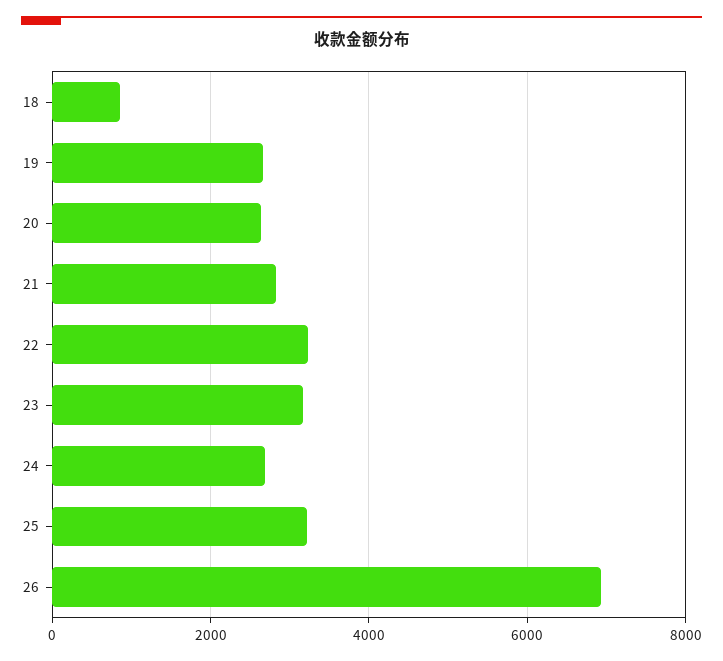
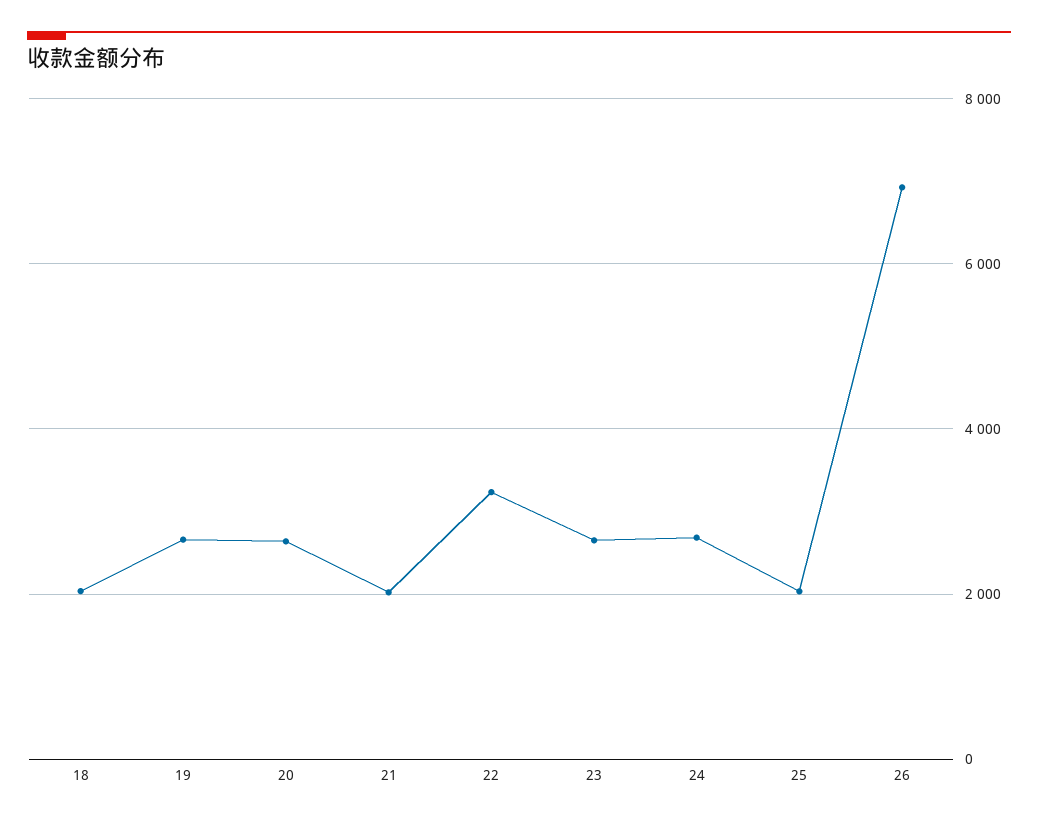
18: 800 -> 2000
21: 2800 -> 2000
23: 3200 -> 2600
25: 3200 -> 2000

